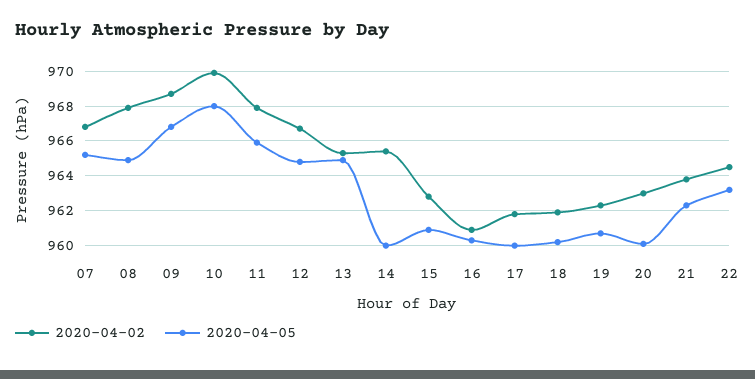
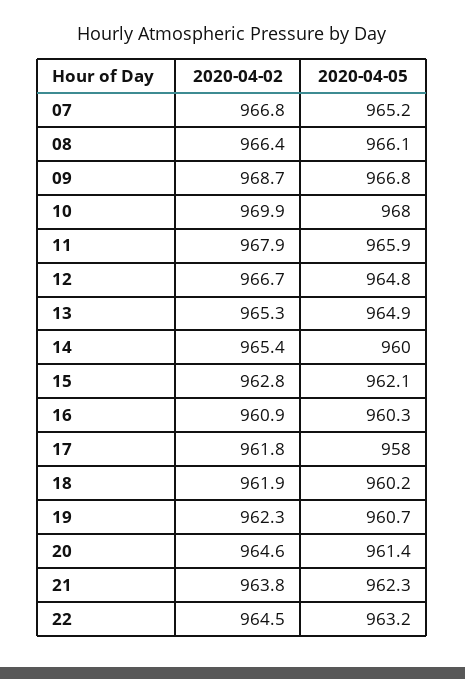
2020-04-02, 08: 968 -> 966.4
2020-04-05, 08: 965 -> 966.1
2020-04-05, 15: 961 -> 962.1
2020-04-05, 17: 960 -> 958
2020-04-02, 20: 963 -> 964.6
2020-04-05, 20: 960 -> 961.4

